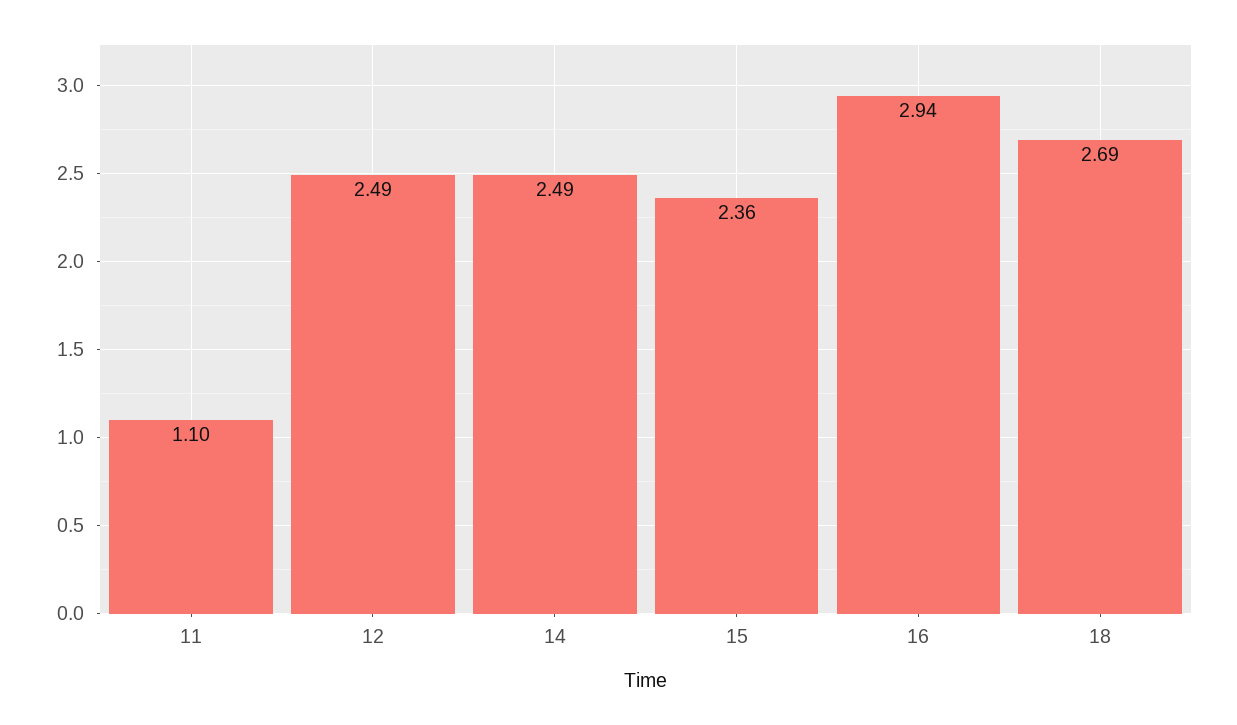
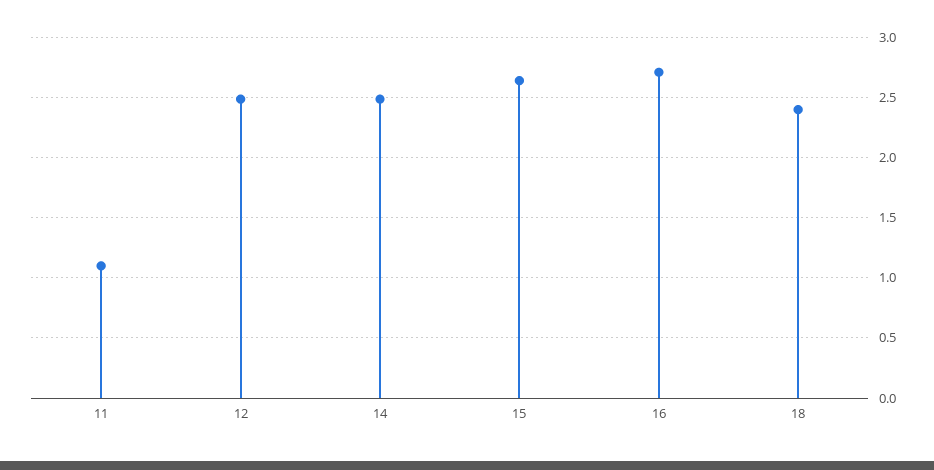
15: 2.36 -> 2.65
16: 2.94 -> 2.7
18: 2.69 -> 2.4

